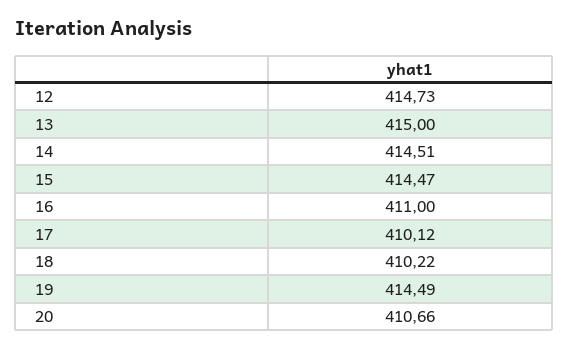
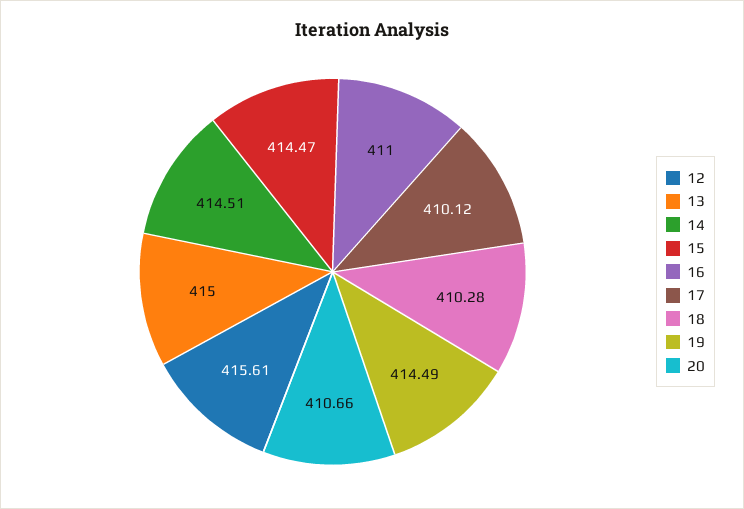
12: 414.73 -> 415.61
18: 410.22 -> 410.28

